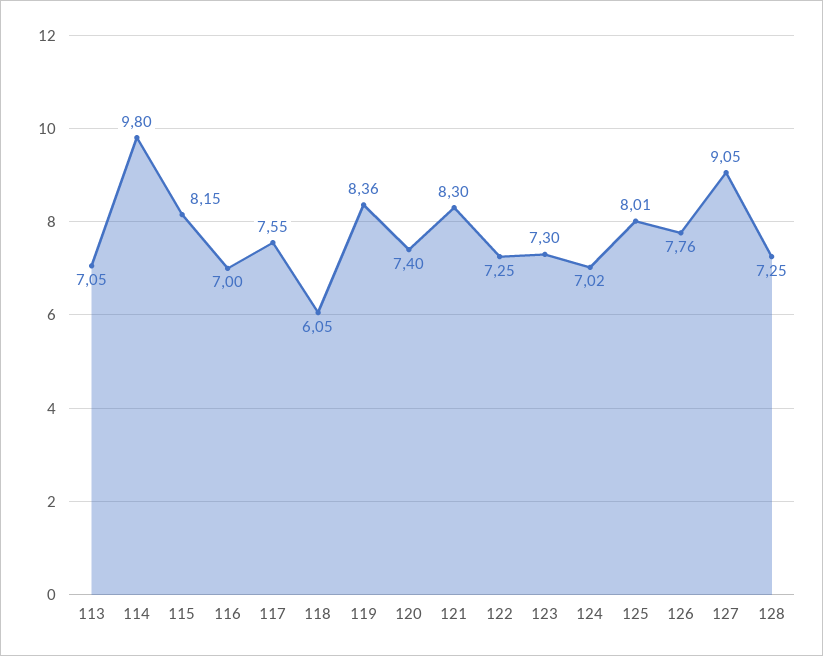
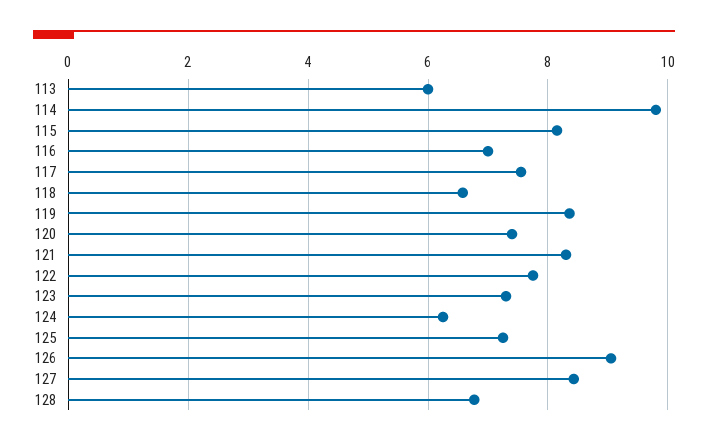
113: 7.05 -> 6
118: 6.05 -> 6.6
122: 7.25 -> 7.8
124: 7.02 -> 6.2
125: 8.01 -> 7.2
126: 7.76 -> 9
127: 9.05 -> 8.4
128: 7.25 -> 6.8

